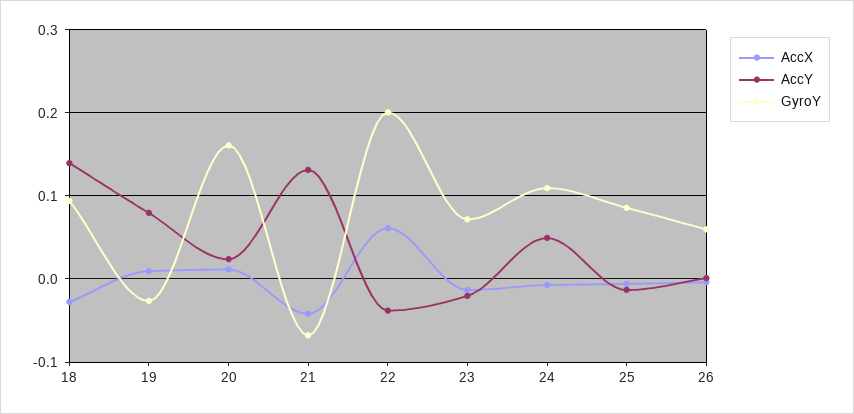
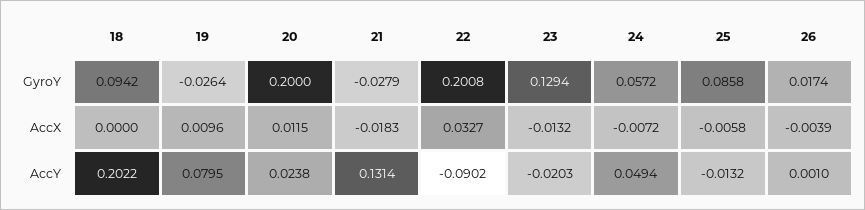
AccX, 18: -0.03 -> 0
AccY, 18: 0.14 -> 0.2022
GyroY, 20: 0.16 -> 0.2
AccX, 21: -0.04 -> -0.0183
GyroY, 21: -0.07 -> -0.0279
AccX, 22: 0.06 -> 0.0327
AccY, 22: -0.04 -> -0.0902
GyroY, 23: 0.07 -> 0.1294
GyroY, 24: 0.11 -> 0.0572
GyroY, 26: 0.06 -> 0.0174

